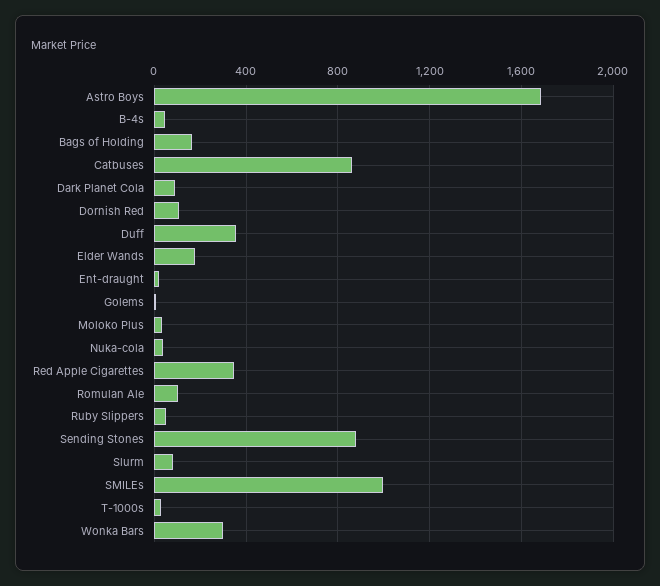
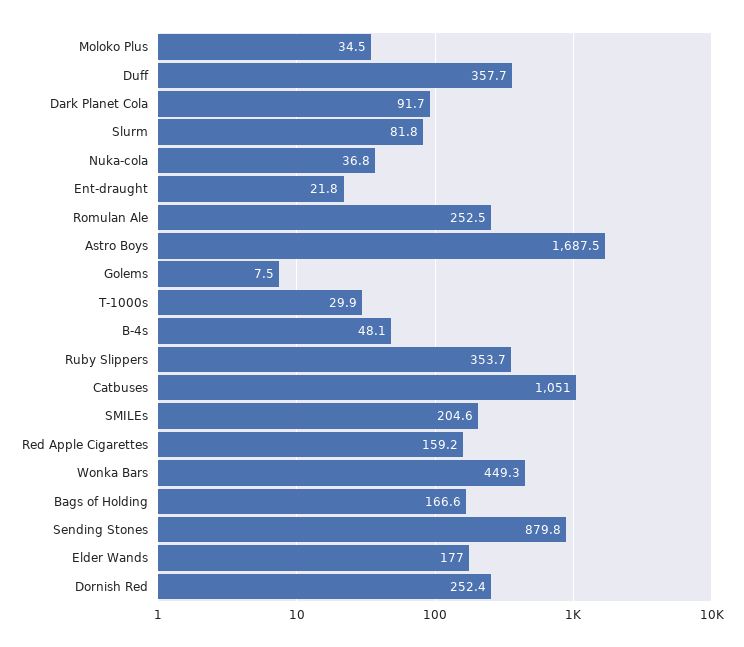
Catbuses: 850 -> 1051
Dornish Red: 100 -> 252.4
Red Apple Cigarettes: 350 -> 159.2
Romulan Ale: 100 -> 252.5
Ruby Slippers: 50 -> 353.7
SMILEs: 1000 -> 204.6
Wonka Bars: 300 -> 449.3

